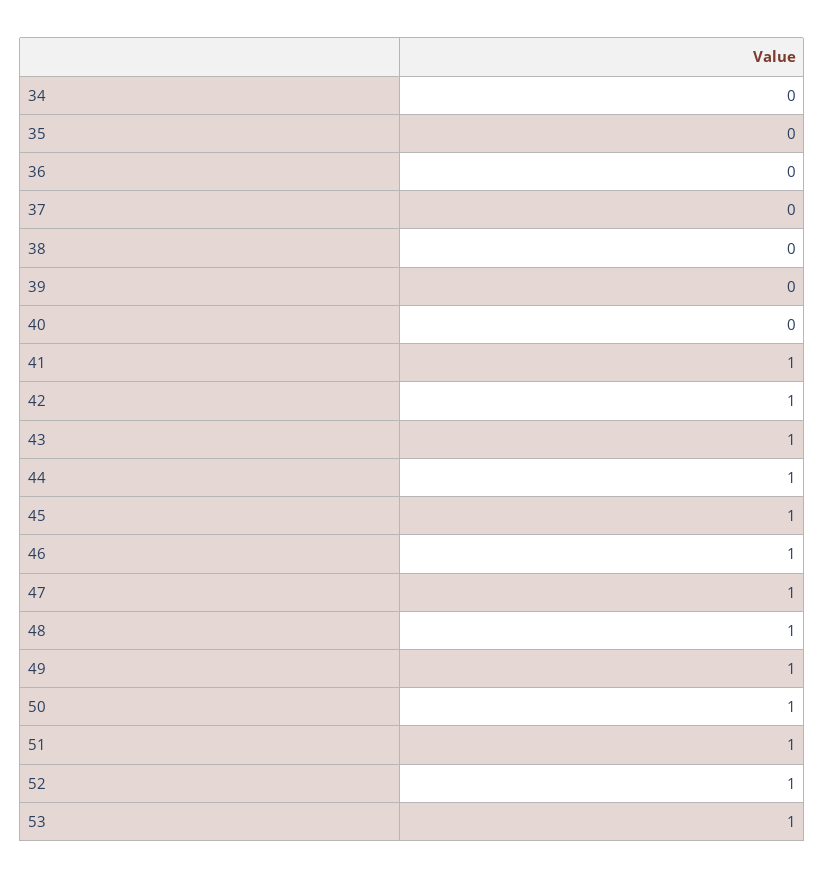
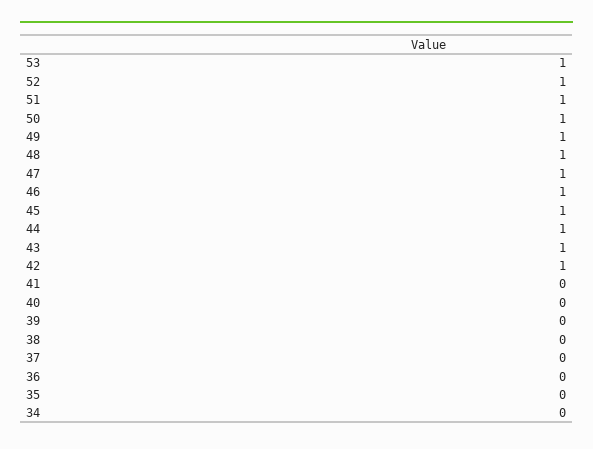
41: 1 -> 0

